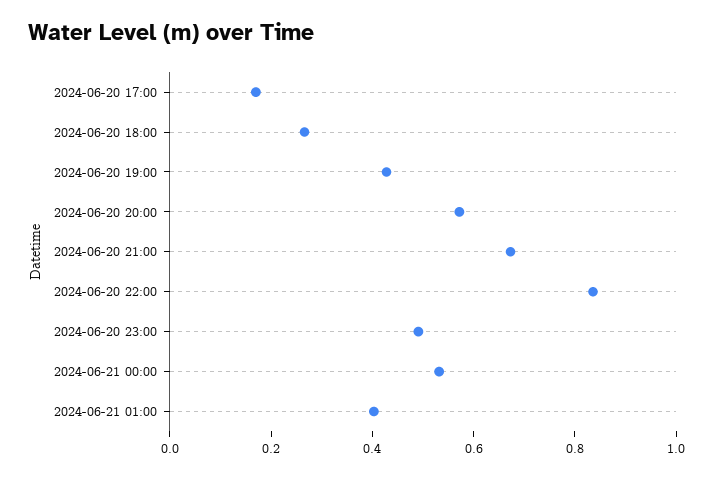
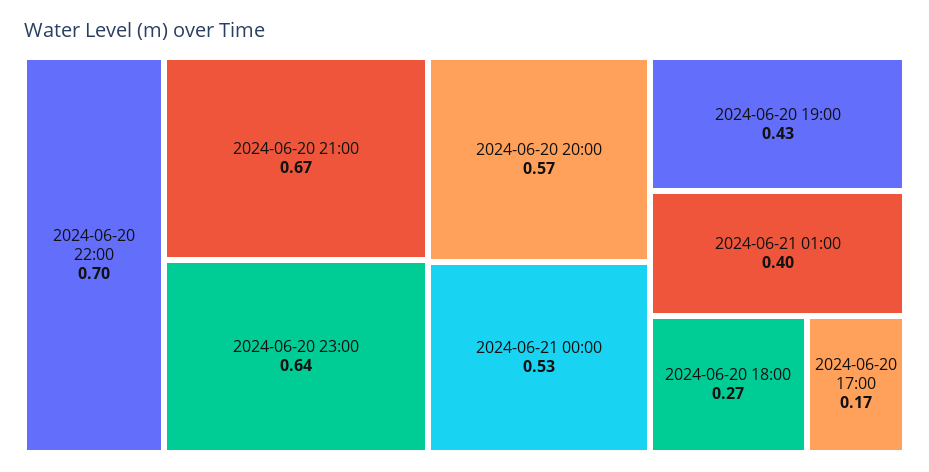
2024-06-20 22:00: 0.85 -> 0.7
2024-06-20 23:00: 0.5 -> 0.64

